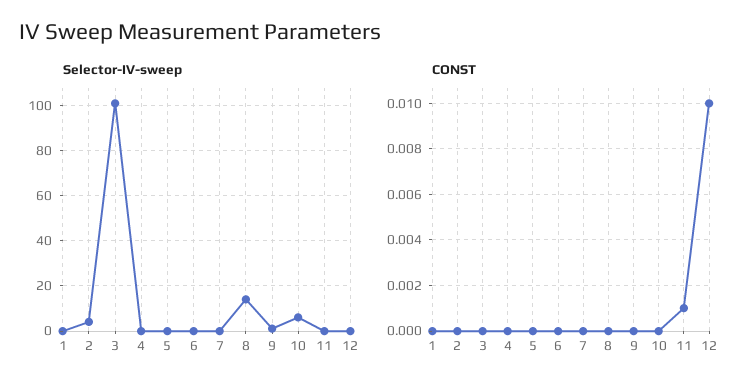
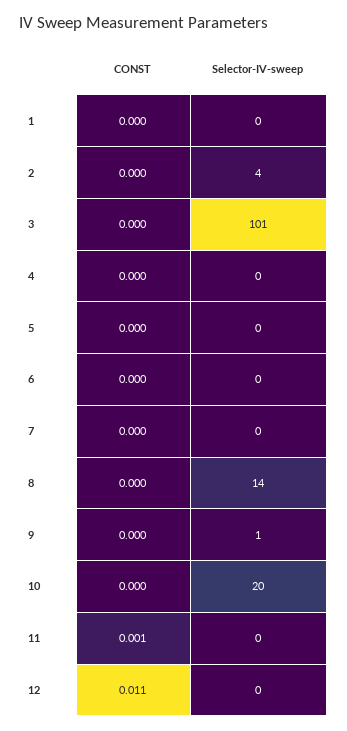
Selector-IV-sweep, 10: 5 -> 20
CONST, 12: 0.01 -> 0.011

